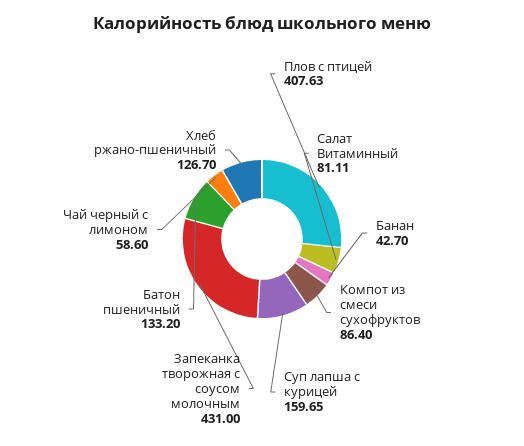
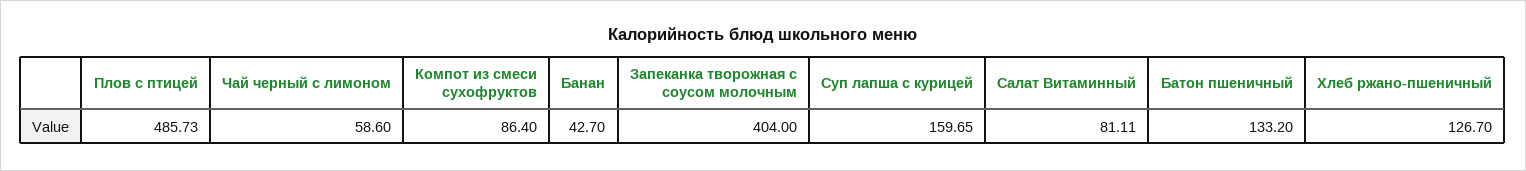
Плов с птицей: 407.63 -> 485.73
Запеканка творожная с соусом молочным: 431 -> 404

